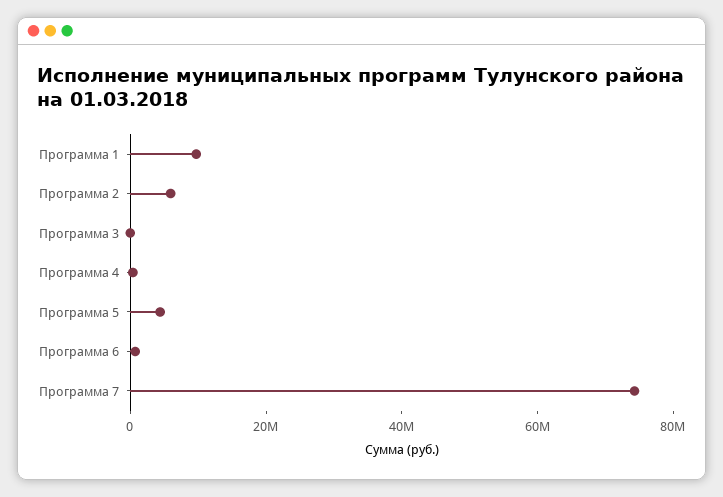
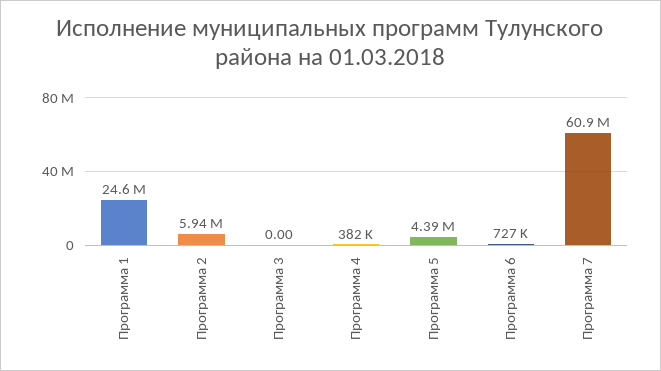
Программа 1: 10000000 -> 24600000
Программа 7: 75000000 -> 60900000

